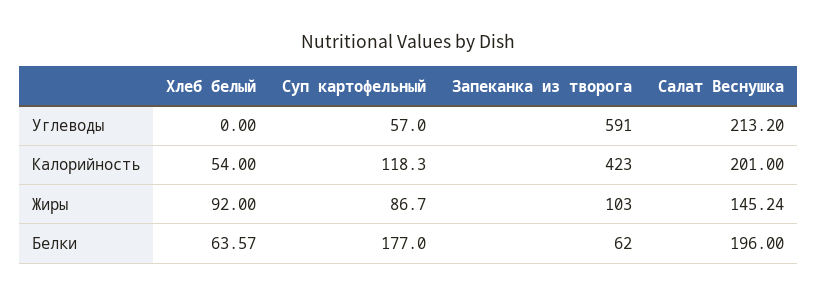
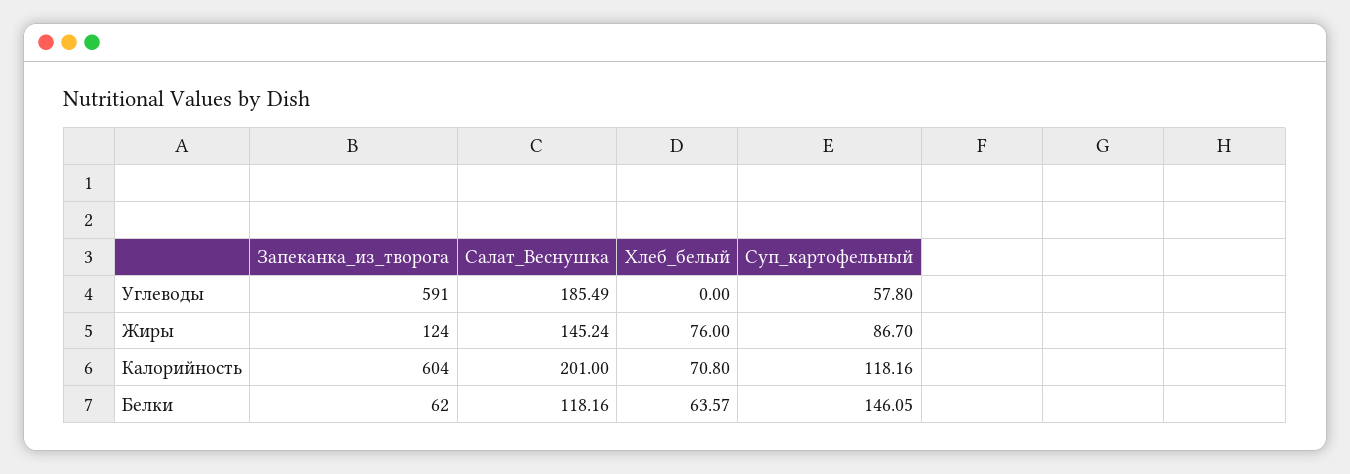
Суп картофельный, Углеводы: 57 -> 57.8
Салат Веснушка, Углеводы: 213.2 -> 185.49
Хлеб белый, Калорийность: 54 -> 70.8
Суп картофельный, Калорийность: 118.3 -> 118.16
Запеканка из творога, Калорийность: 423 -> 604
Хлеб белый, Жиры: 92 -> 76
Запеканка из творога, Жиры: 103 -> 124
Суп картофельный, Белки: 177 -> 146.05
Салат Веснушка, Белки: 196 -> 118.16

